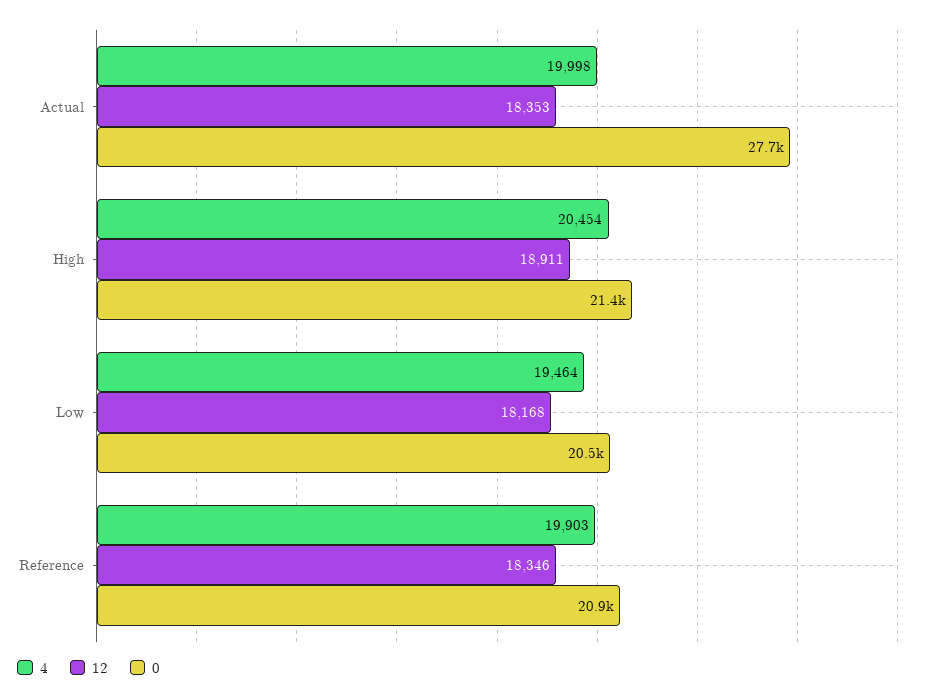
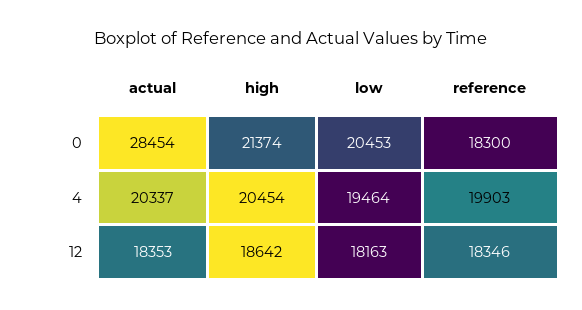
4, Actual: 19998 -> 20337
0, Actual: 27700 -> 28454
12, High: 18911 -> 18642
12, Low: 18168 -> 18163
0, Reference: 20900 -> 18300

